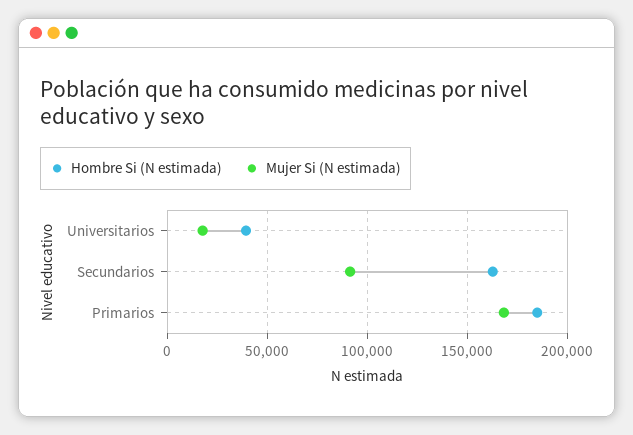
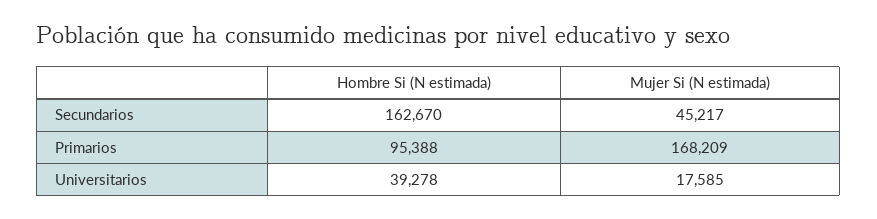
Mujer Si (N estimada), Secundarios: 90000 -> 45217
Hombre Si (N estimada), Primarios: 185000 -> 95388

